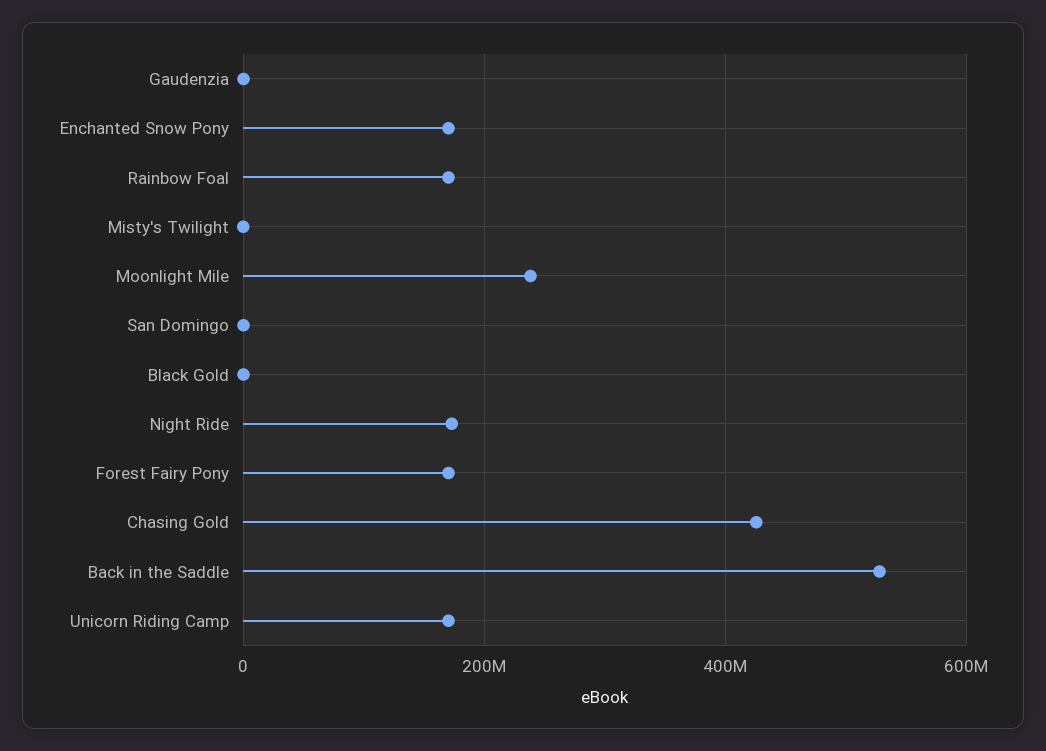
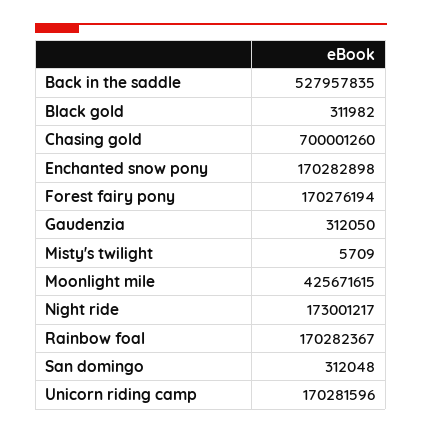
Moonlight Mile: 240000000 -> 425671615
Chasing Gold: 420000000 -> 700001260

